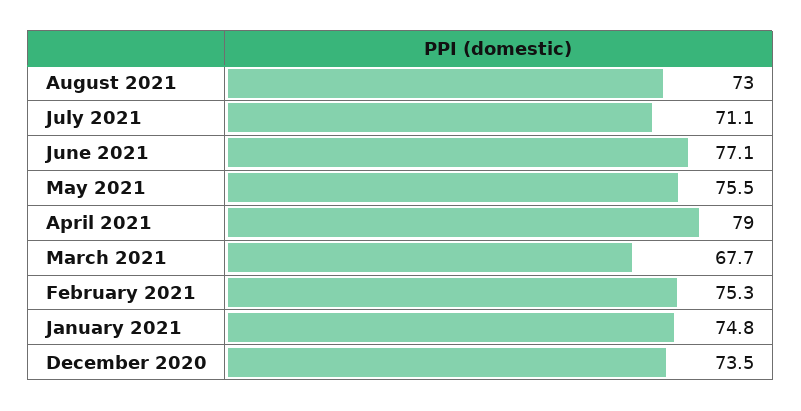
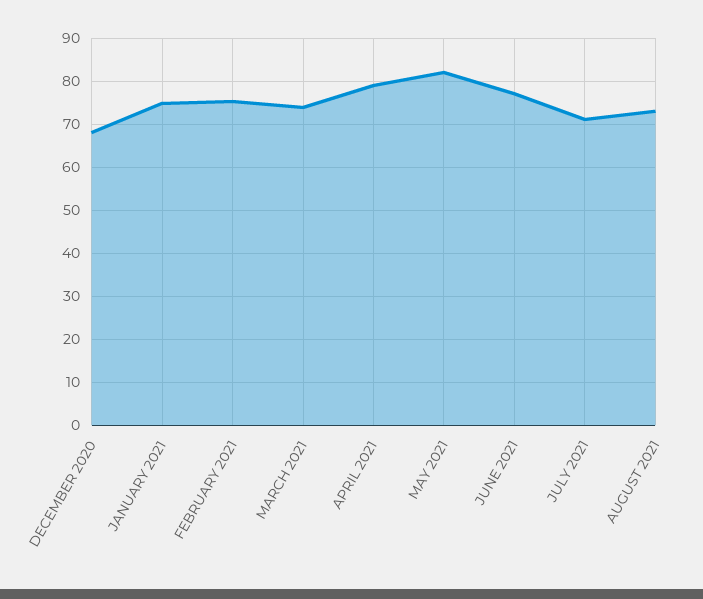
May 2021: 75.5 -> 82
March 2021: 67.7 -> 74
December 2020: 73.5 -> 68

